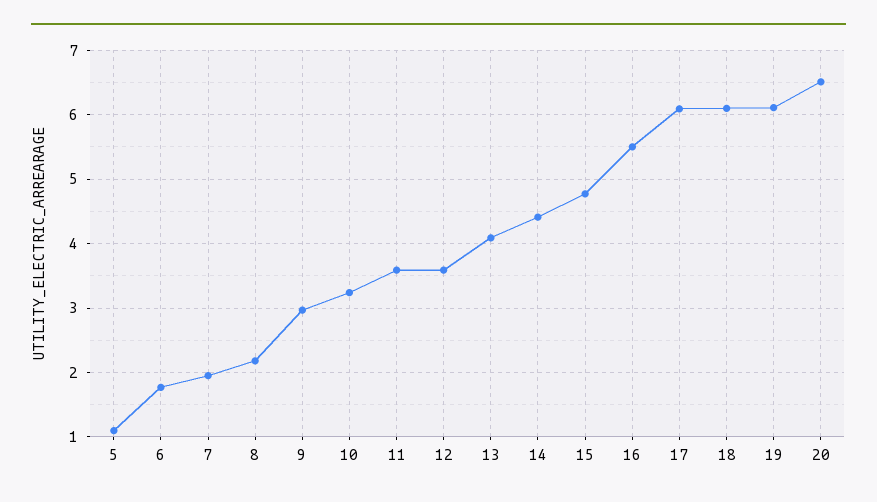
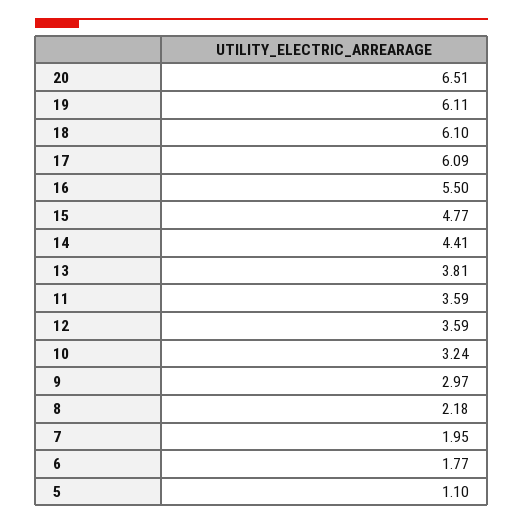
13: 4.1 -> 3.81

